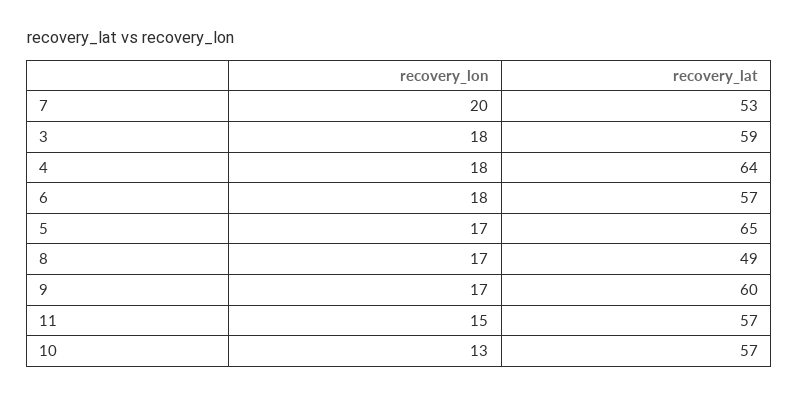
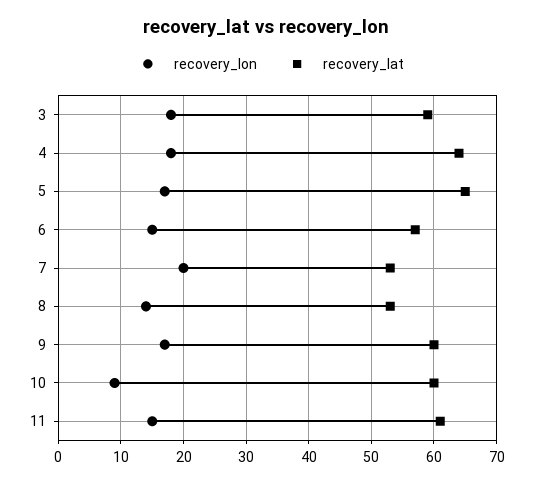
recovery_lon, 6: 18 -> 15
recovery_lon, 8: 17 -> 14
recovery_lat, 8: 49 -> 53
recovery_lat, 11: 57 -> 61
recovery_lon, 10: 13 -> 9
recovery_lat, 10: 57 -> 60

